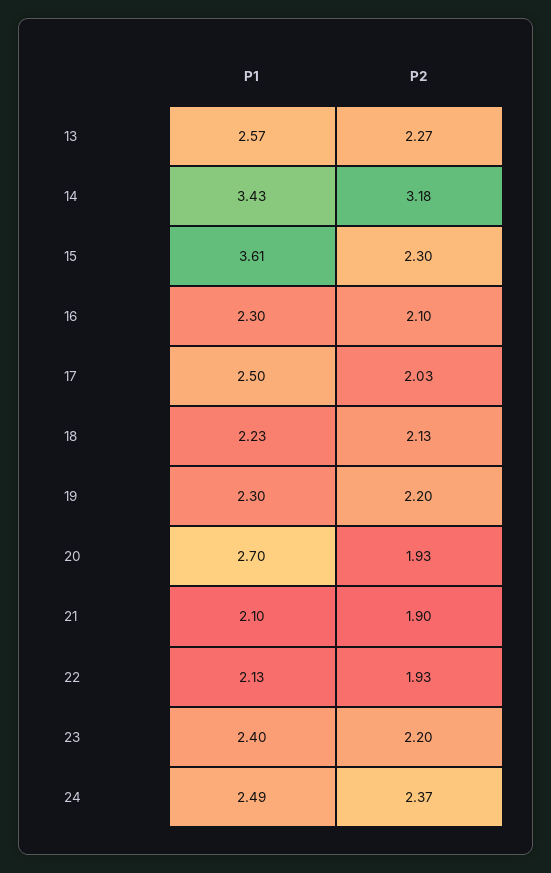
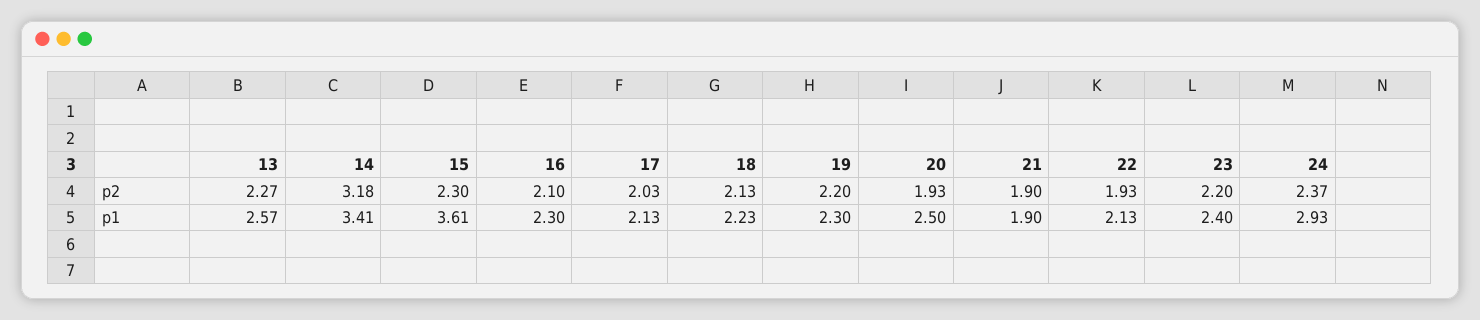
P1, 14: 3.43 -> 3.41
P1, 17: 2.5 -> 2.13
P1, 20: 2.7 -> 2.5
P1, 21: 2.1 -> 1.9
P1, 24: 2.49 -> 2.93

